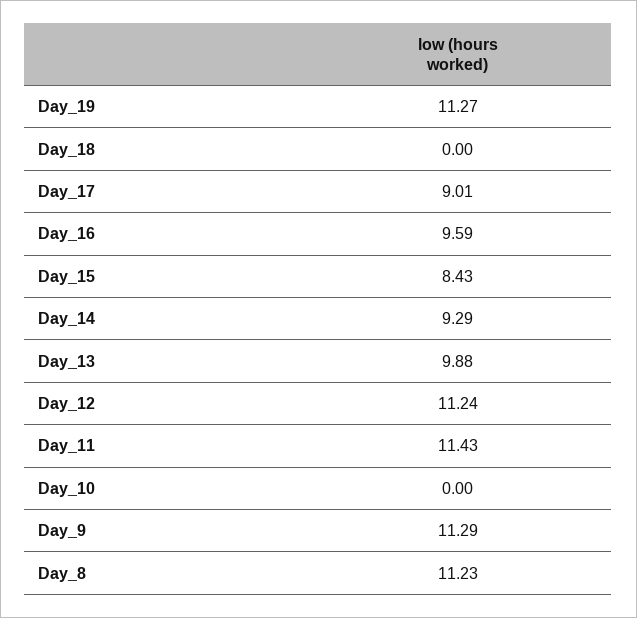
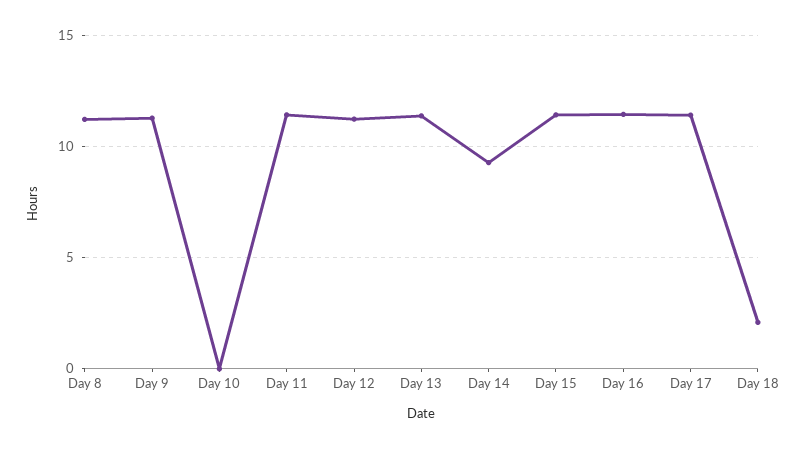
Day_19: 11.27 -> none
Day_18: 0 -> 2
Day_17: 9.01 -> 11.5
Day_16: 9.59 -> 11.5
Day_15: 8.43 -> 11.5
Day_13: 9.88 -> 11.5

